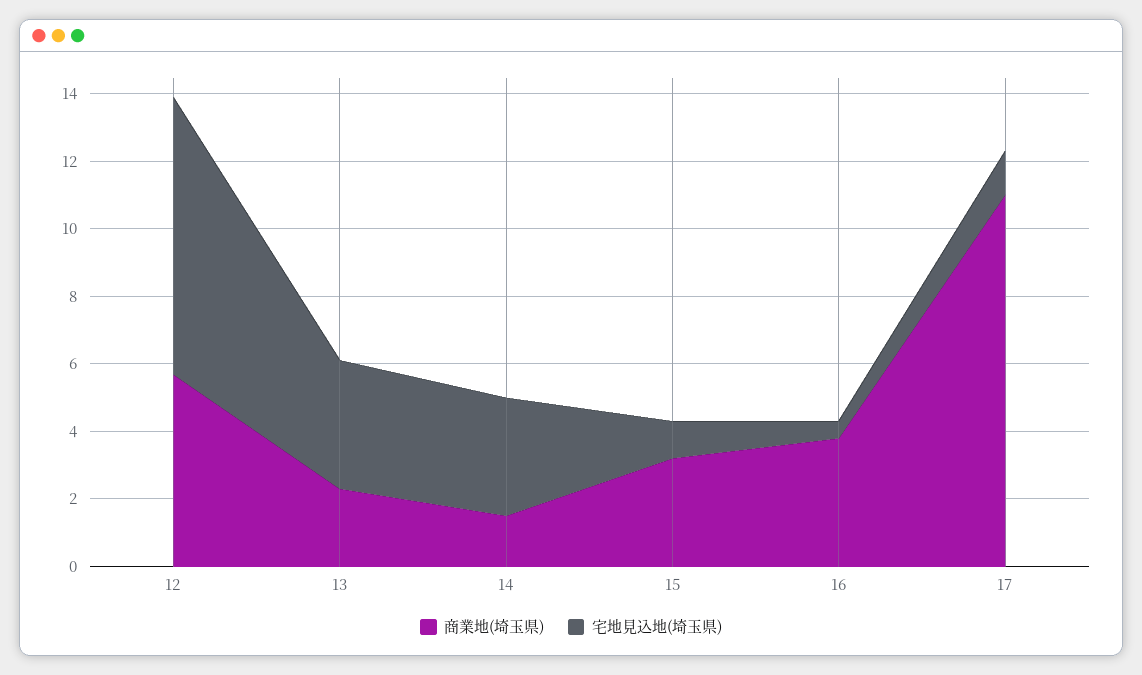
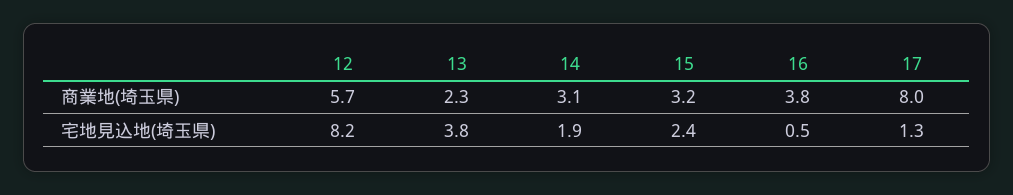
商業地(埼玉県), 14: 1.5 -> 3.1
宅地見込地(埼玉県), 14: 3.5 -> 1.9
宅地見込地(埼玉県), 15: 1 -> 2.4
商業地(埼玉県), 17: 11 -> 8

